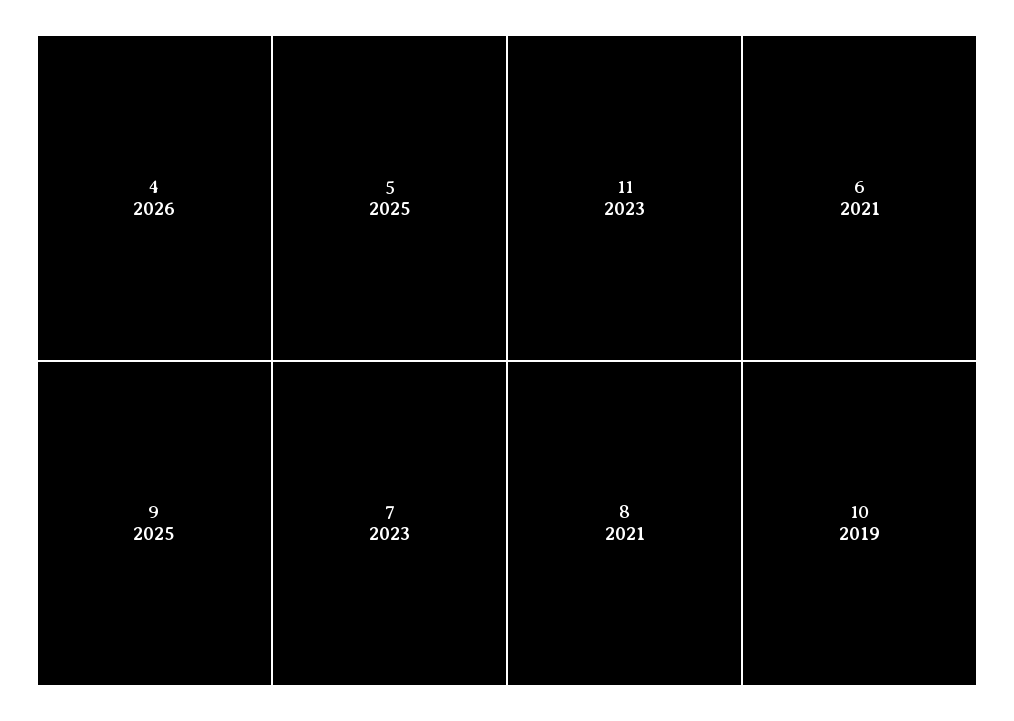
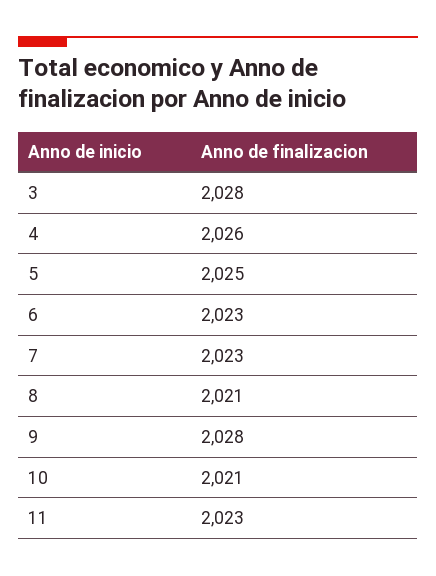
9: 2025 -> 2028
6: 2021 -> 2023
10: 2019 -> 2021
3: none -> 2028

